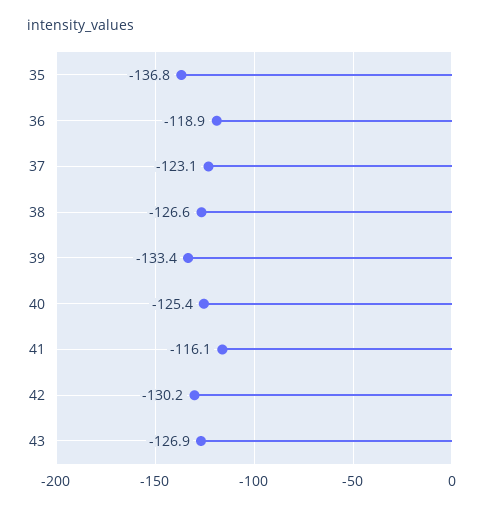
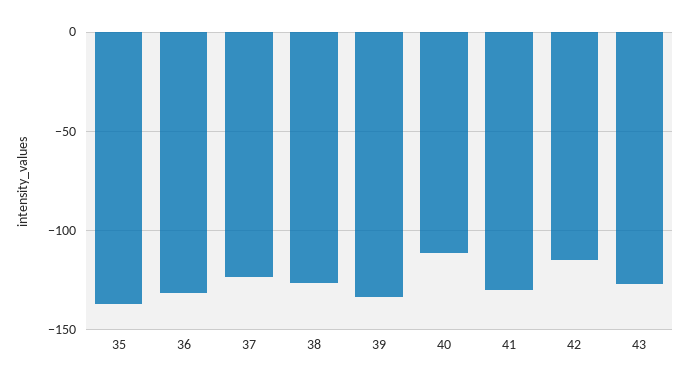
36: -118.9 -> -130
40: -125.4 -> -110
41: -116.1 -> -130
42: -130.2 -> -115

